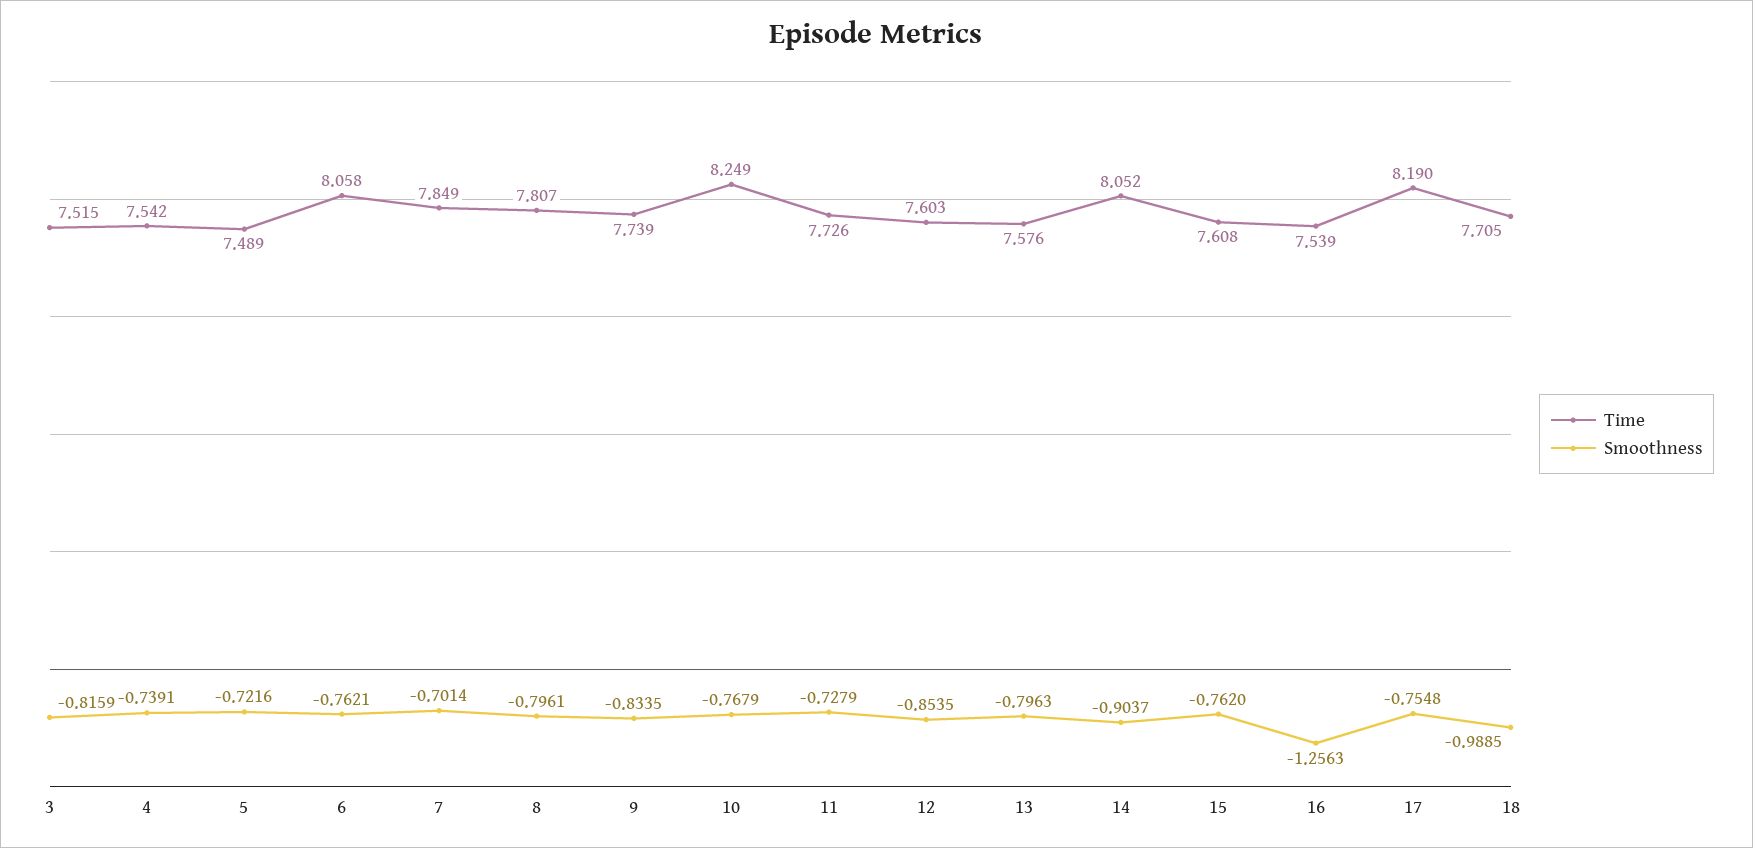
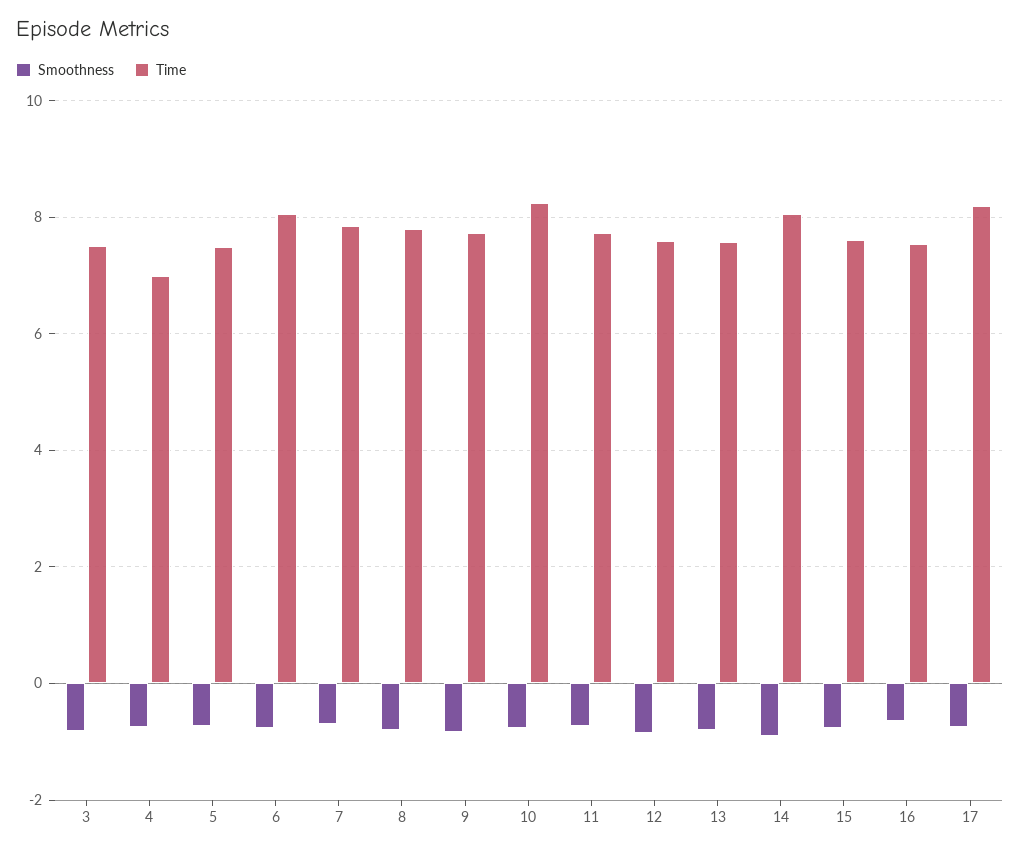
Time, 4: 7.542 -> 7
Smoothness, 16: -1.2563 -> -0.6
Time, 18: 7.705 -> none
Smoothness, 18: -0.9885 -> none

